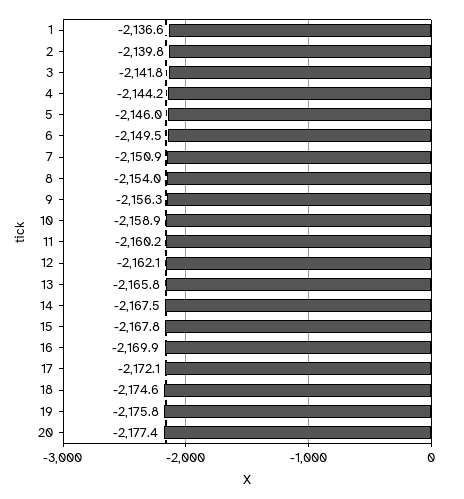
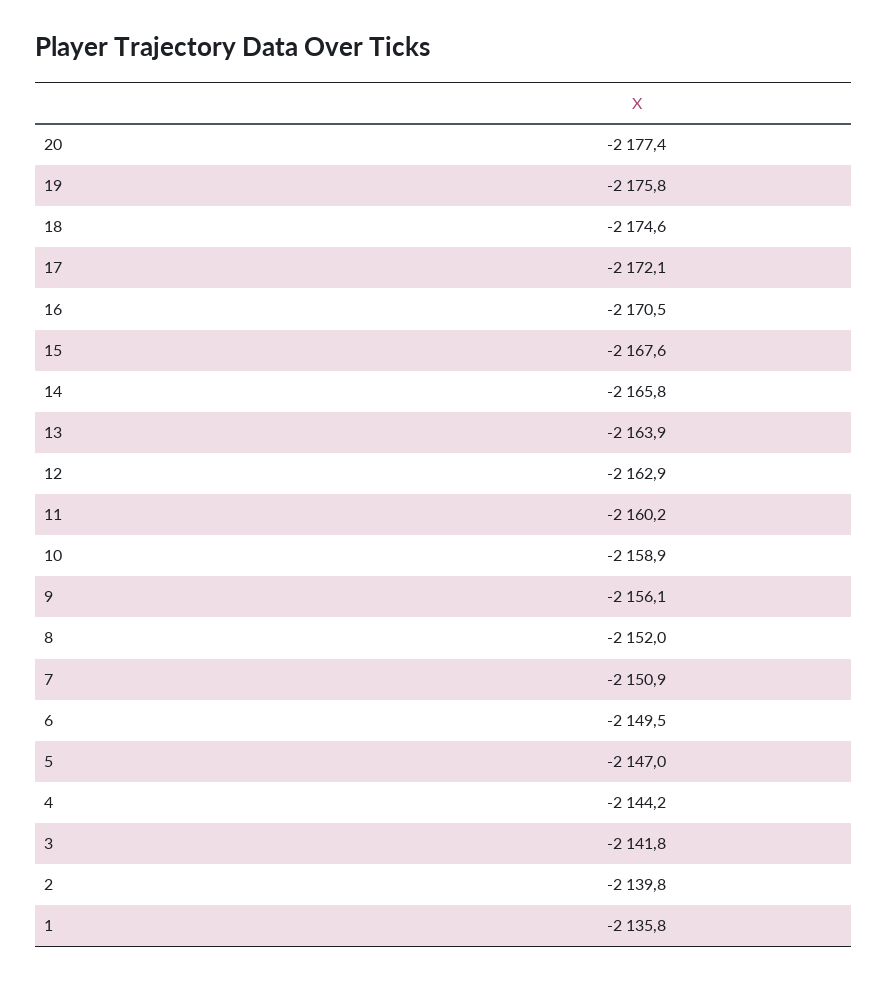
1: -2136.6 -> -2135.8
5: -2146 -> -2147
8: -2154 -> -2152
9: -2156.3 -> -2156.1
12: -2162.1 -> -2162.9
13: -2165.8 -> -2163.9
14: -2167.5 -> -2165.8
15: -2167.8 -> -2167.6
16: -2169.9 -> -2170.5

